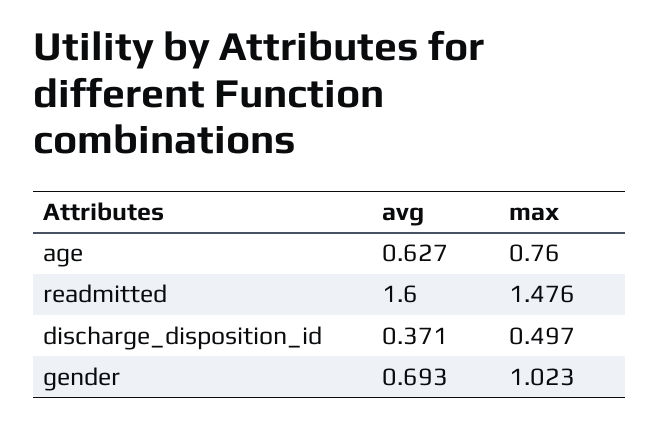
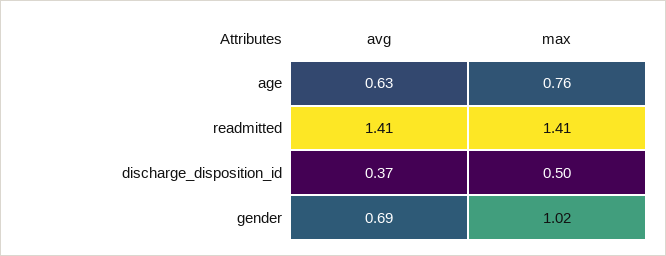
avg, readmitted: 1.6 -> 1.41
max, readmitted: 1.476 -> 1.41

